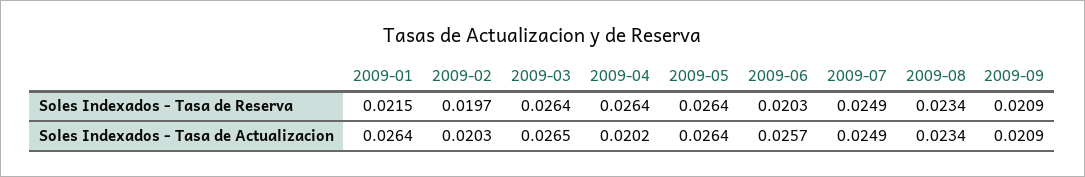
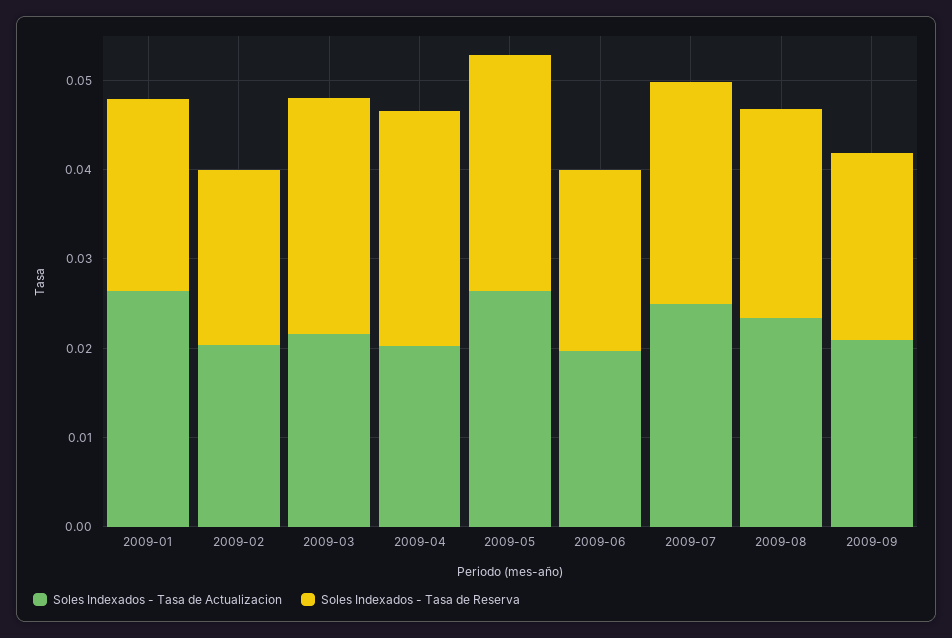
Soles Indexados - Tasa de Actualizacion, 2009-03: 0.0265 -> 0.022
Soles Indexados - Tasa de Actualizacion, 2009-06: 0.0257 -> 0.02

